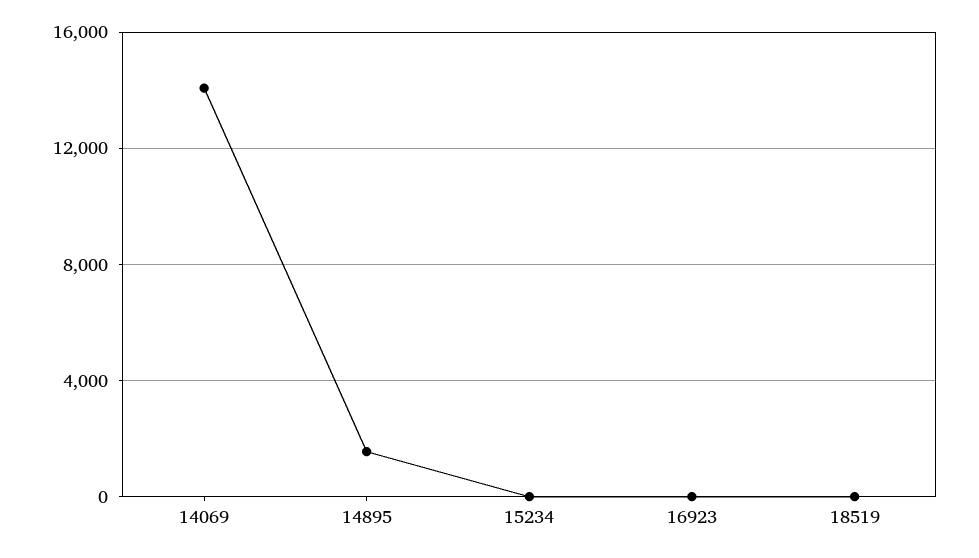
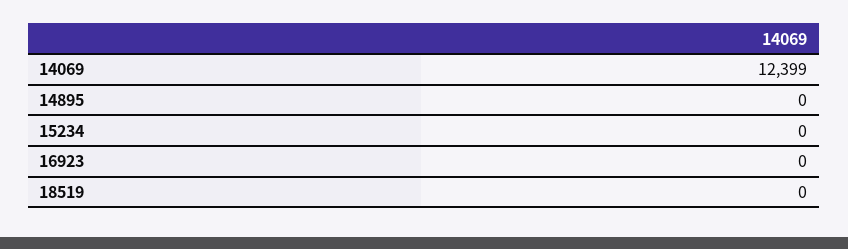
14069: 14000 -> 12399
14895: 1500 -> 0

